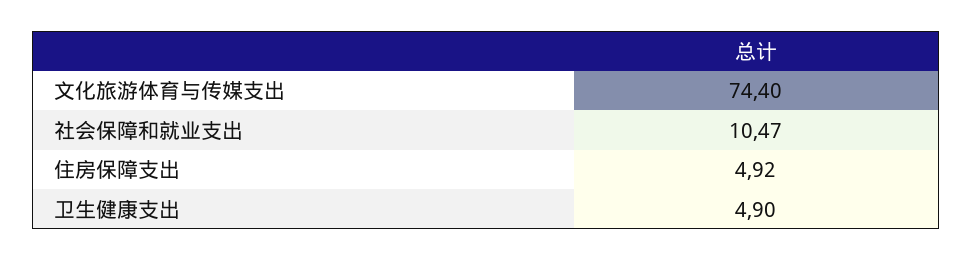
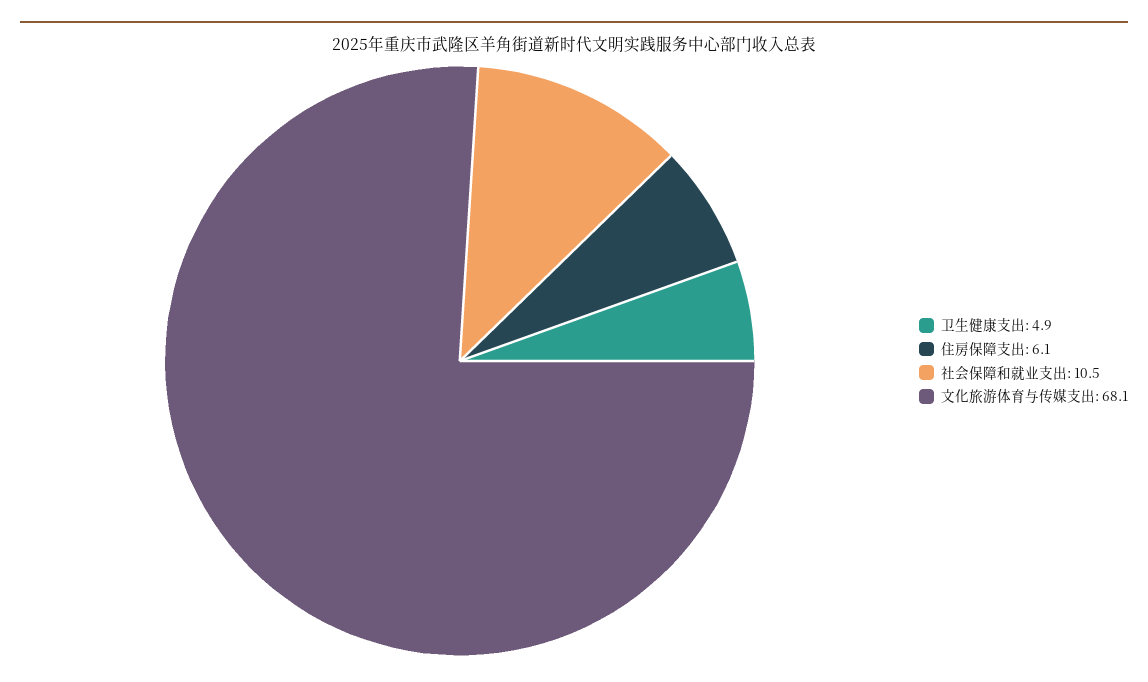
文化旅游体育与传媒支出: 74.4 -> 68.1
住房保障支出: 4.92 -> 6.1

